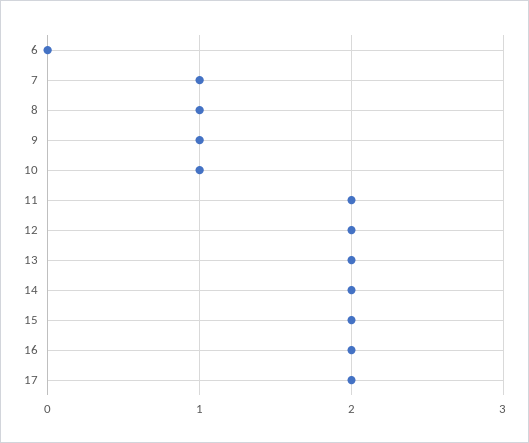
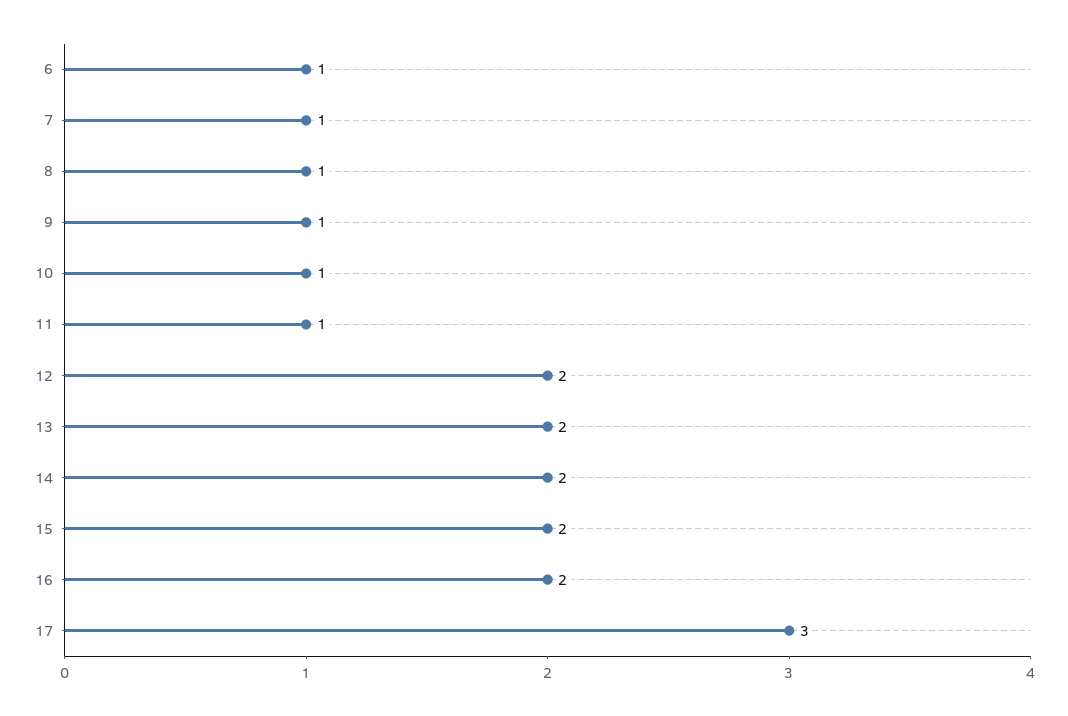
6: 0 -> 1
11: 2 -> 1
17: 2 -> 3

